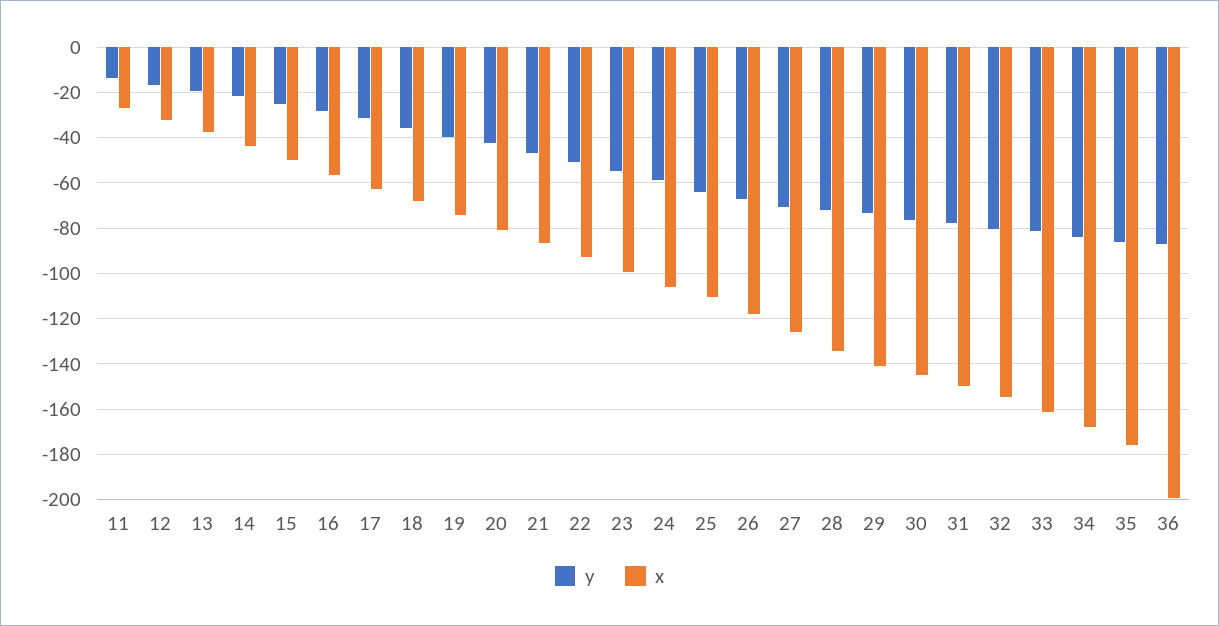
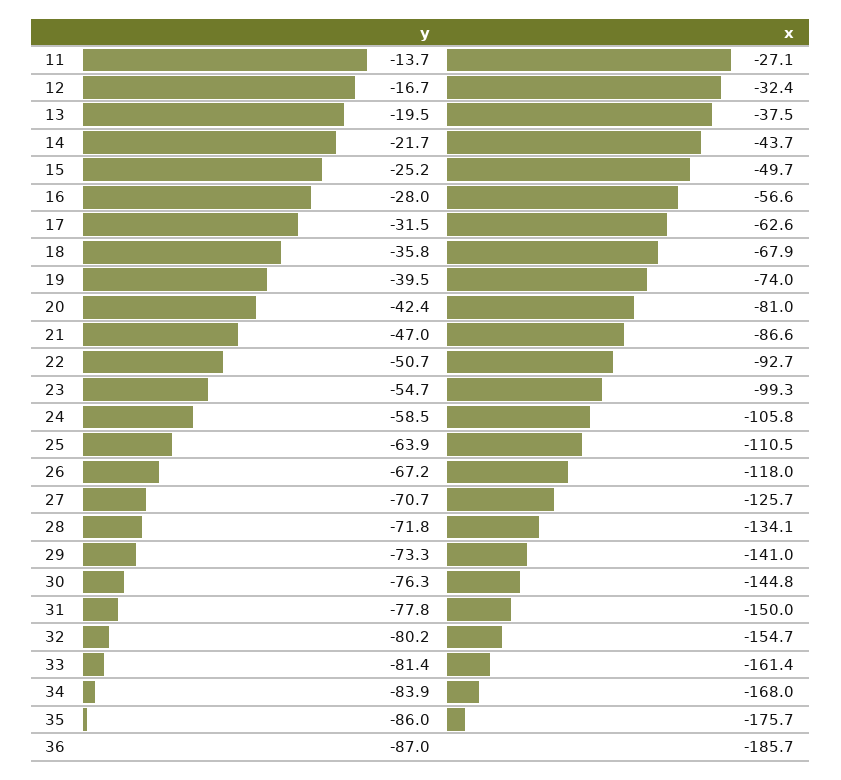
x, 36: -200 -> -185.7

